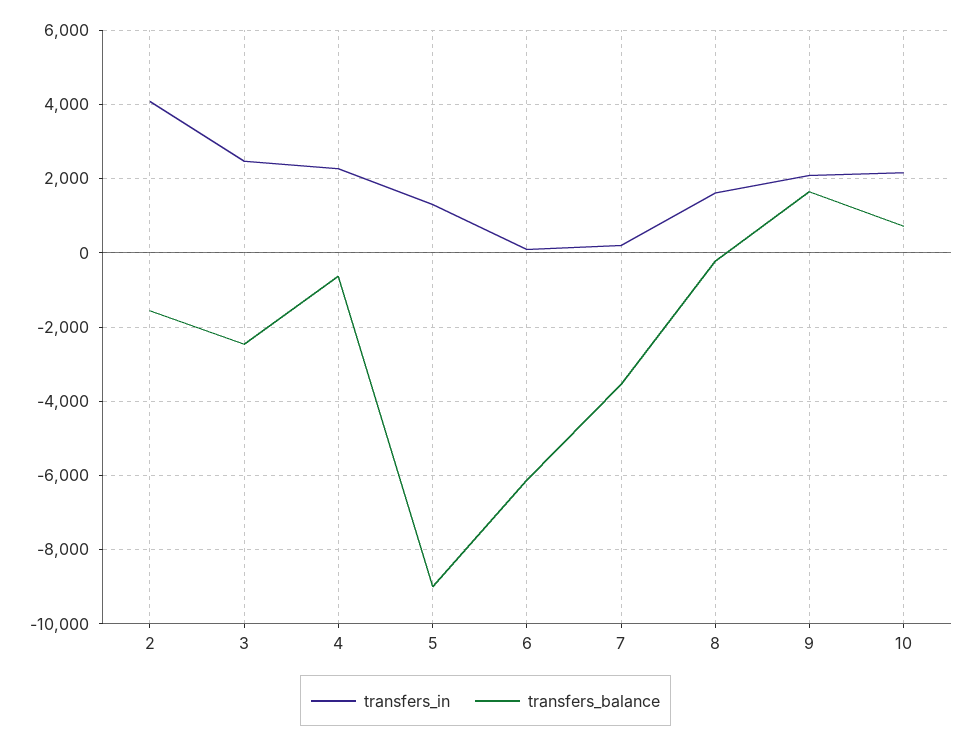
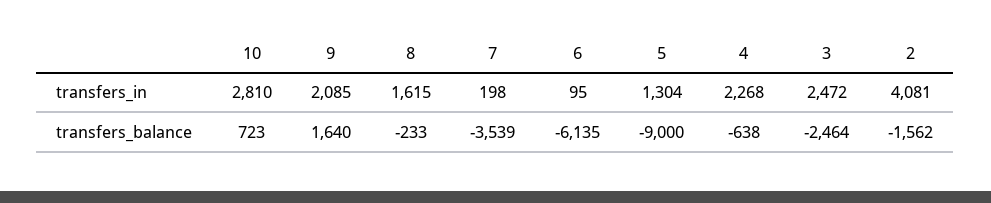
transfers_in, 10: 2200 -> 2810

